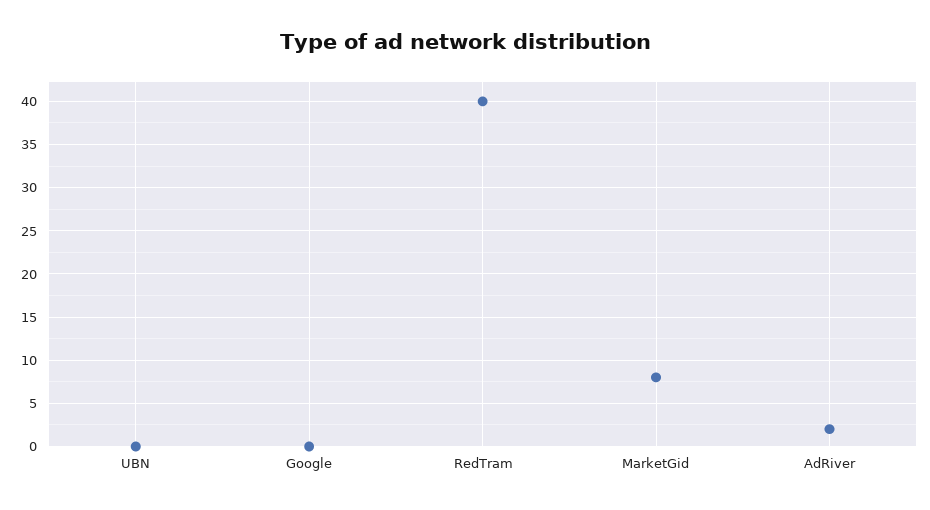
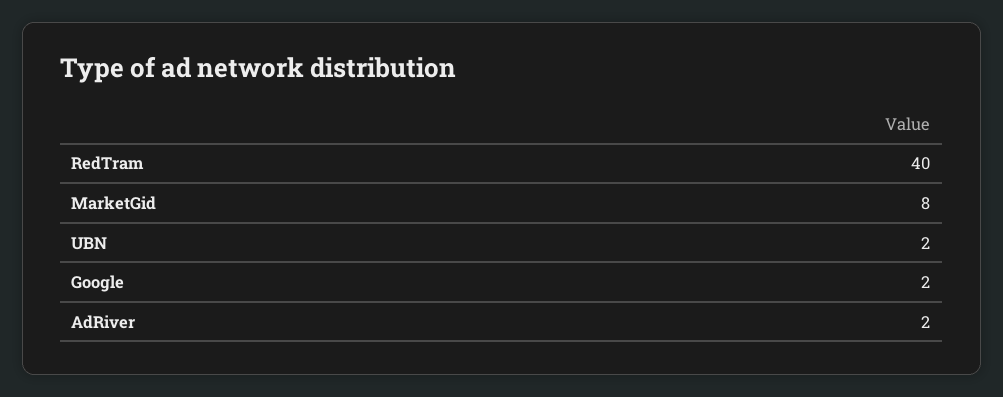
UBN: 0 -> 2
Google: 0 -> 2

